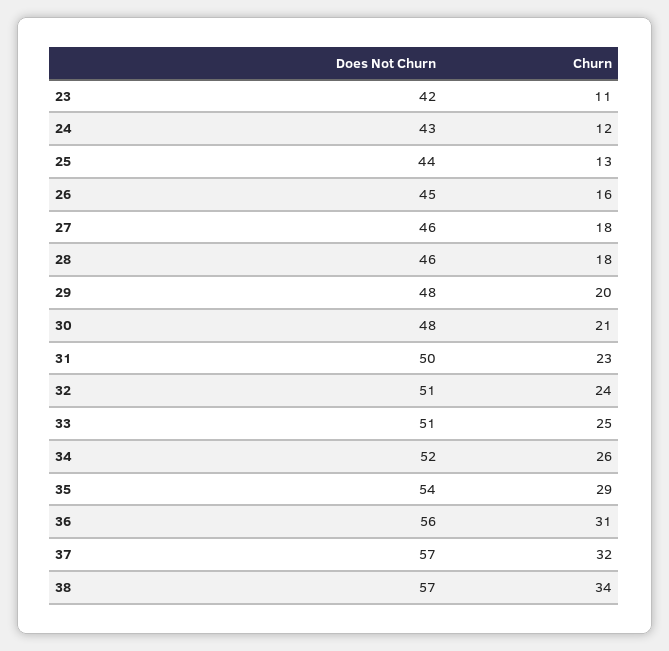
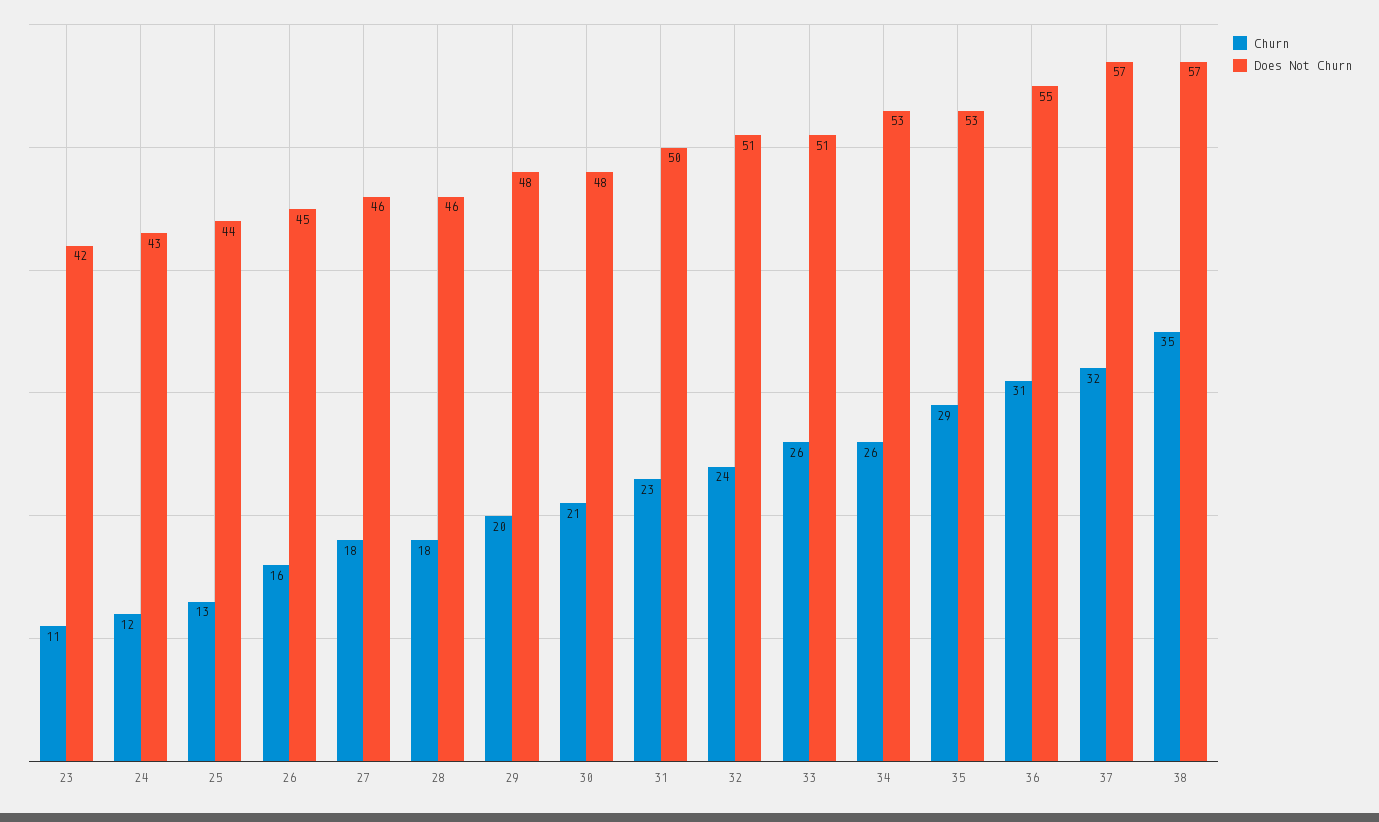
Churn, 33: 25 -> 26
Does Not Churn, 34: 52 -> 53
Does Not Churn, 35: 54 -> 53
Does Not Churn, 36: 56 -> 55
Churn, 38: 34 -> 35

